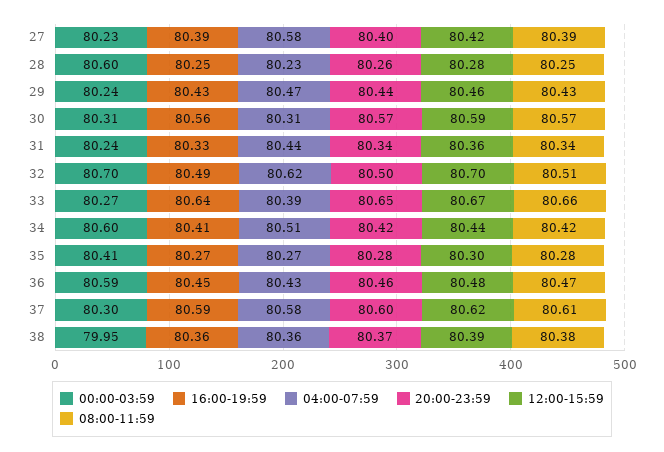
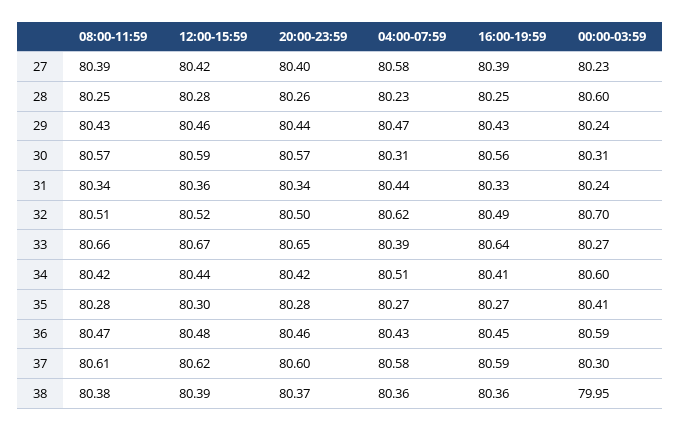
12:00-15:59, 32: 80.7 -> 80.52

